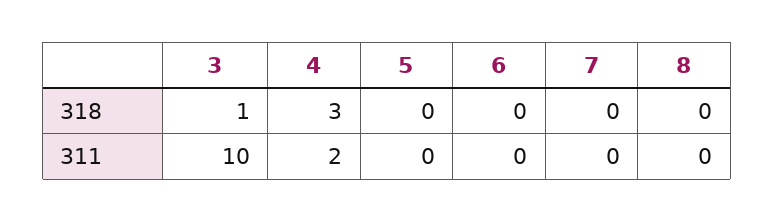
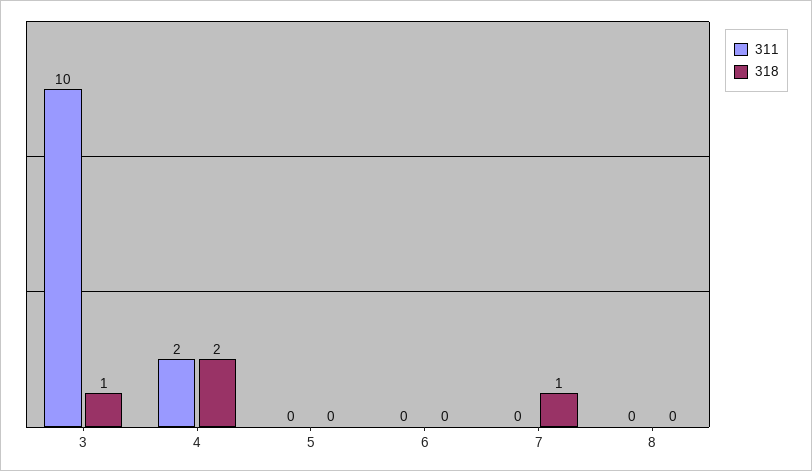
318, 4: 3 -> 2
318, 7: 0 -> 1

